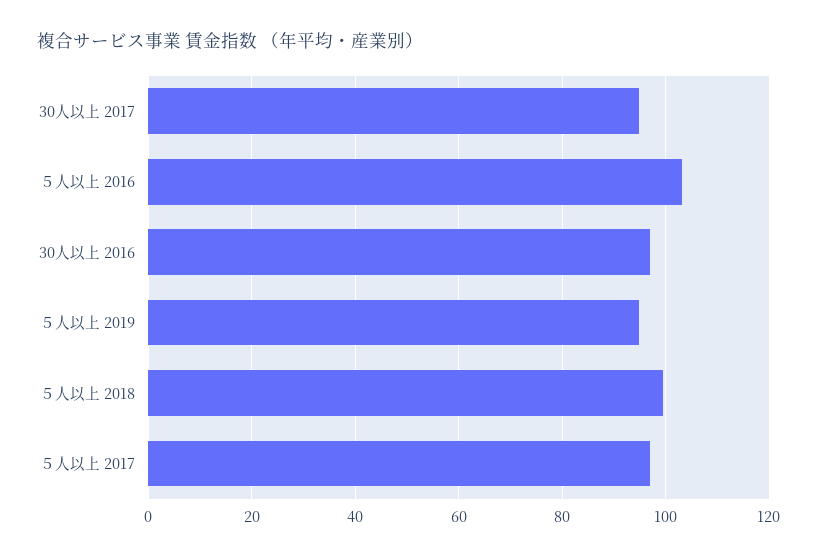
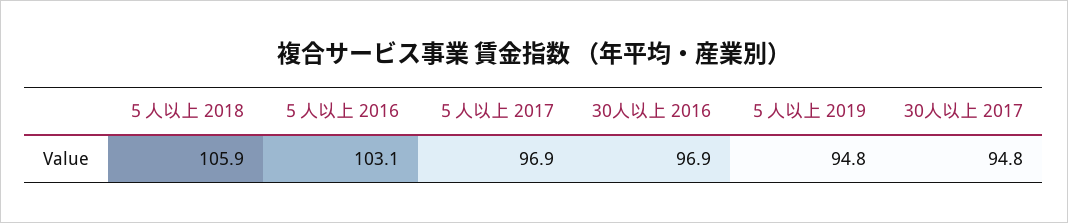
５人以上 2018: 100 -> 105.9

